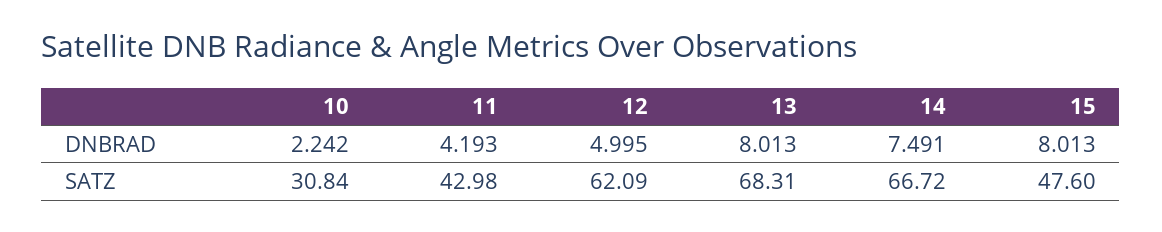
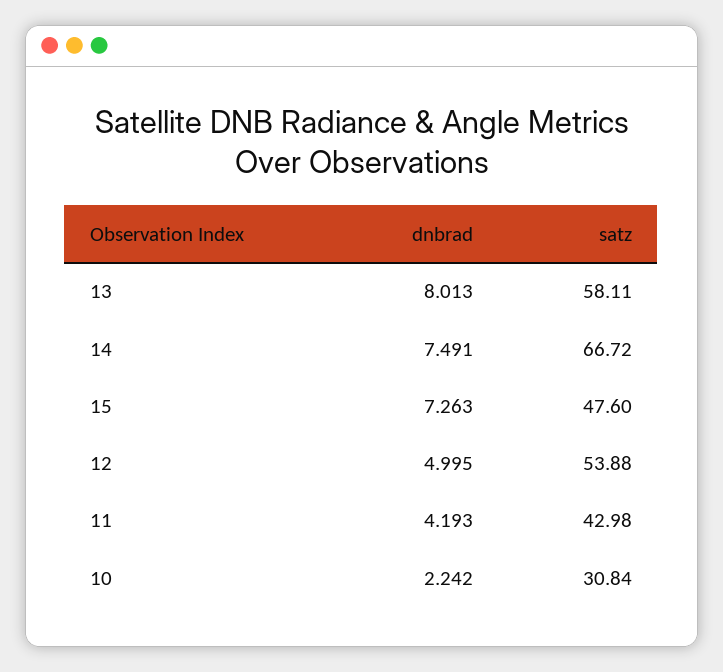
15, DNBRAD: 8.013 -> 7.263
12, SATZ: 62.09 -> 53.88
13, SATZ: 68.31 -> 58.11

